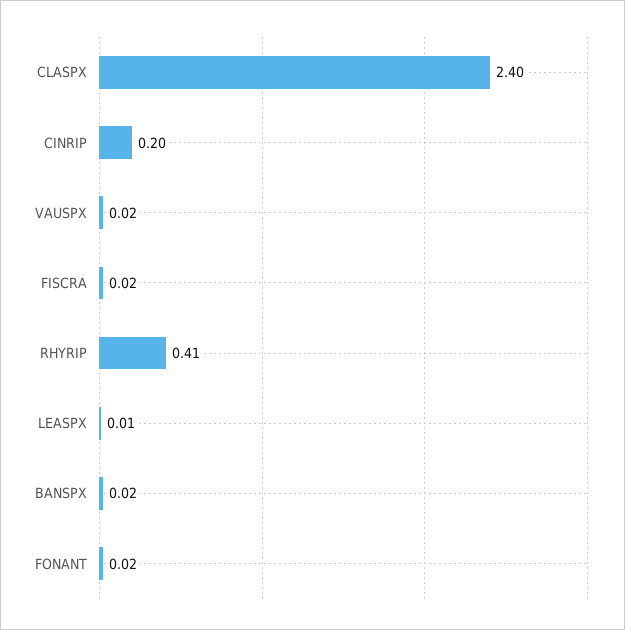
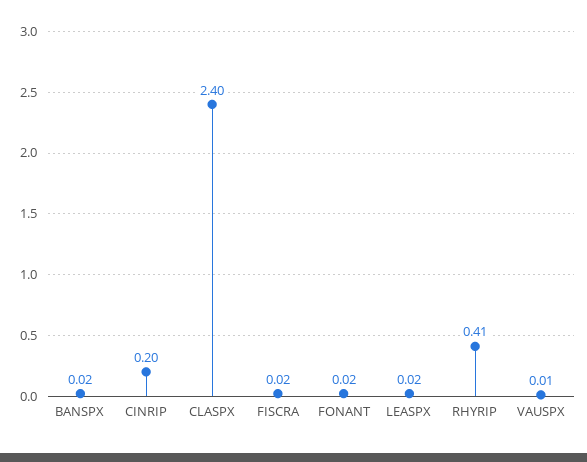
VAUSPX: 0.02 -> 0.01
LEASPX: 0.01 -> 0.02

